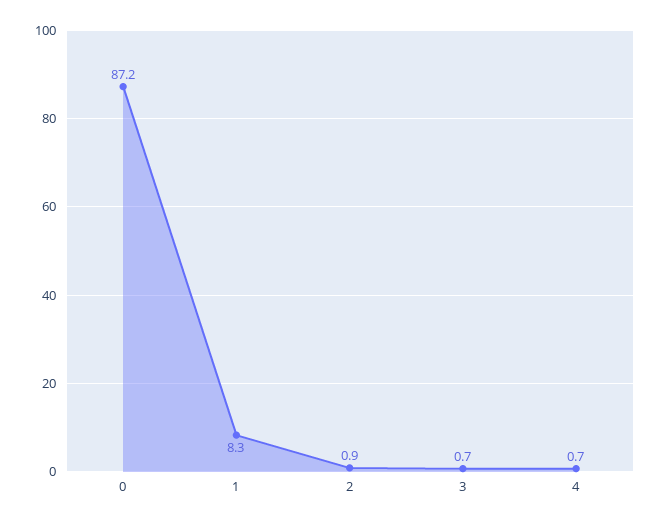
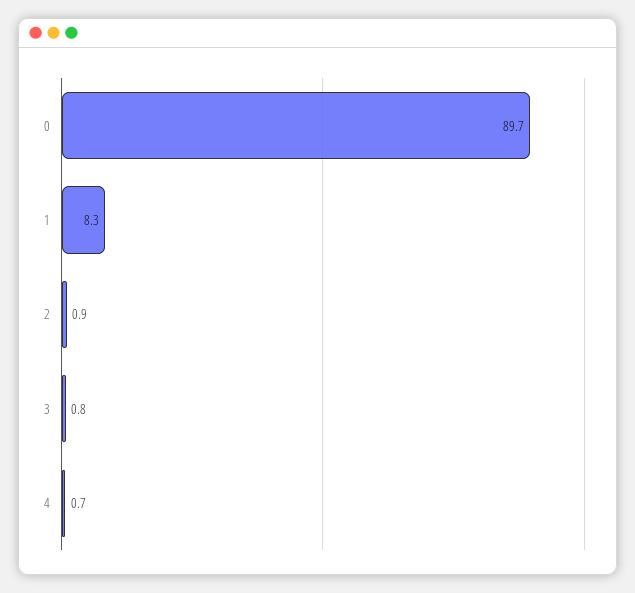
0: 87.2 -> 89.7
3: 0.7 -> 0.8

